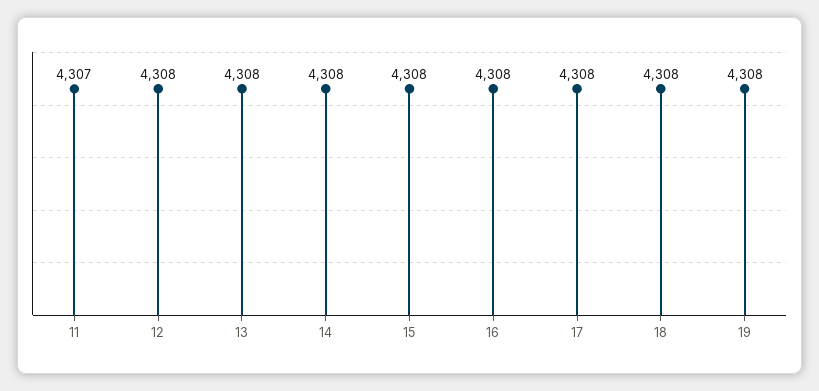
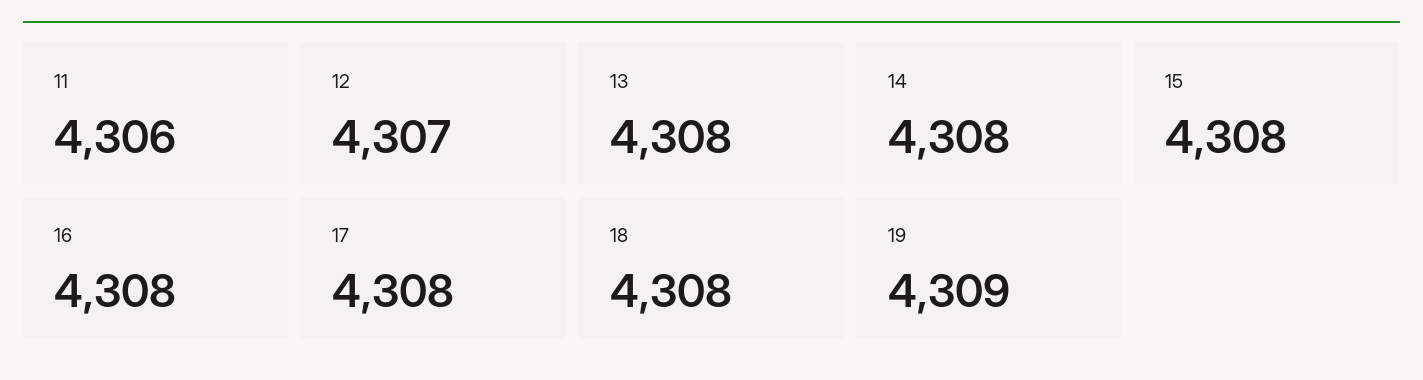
11: 4307 -> 4306
12: 4308 -> 4307
19: 4308 -> 4309

